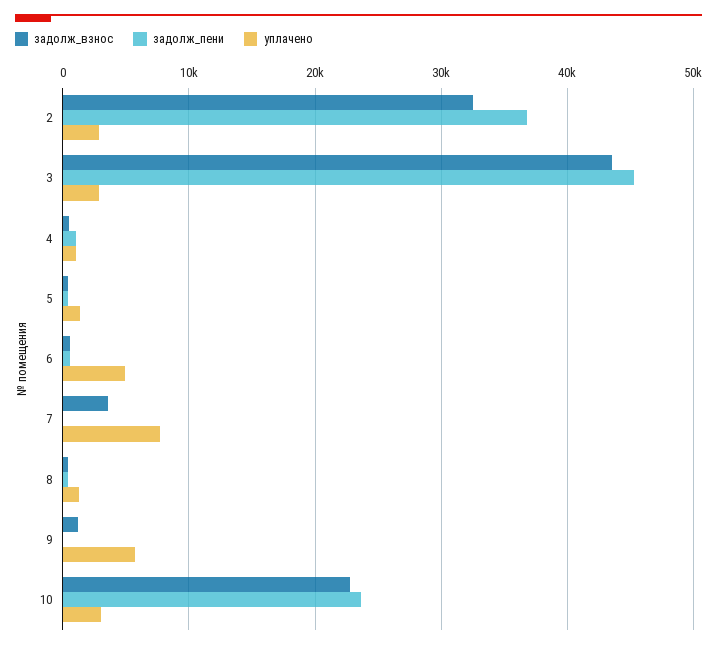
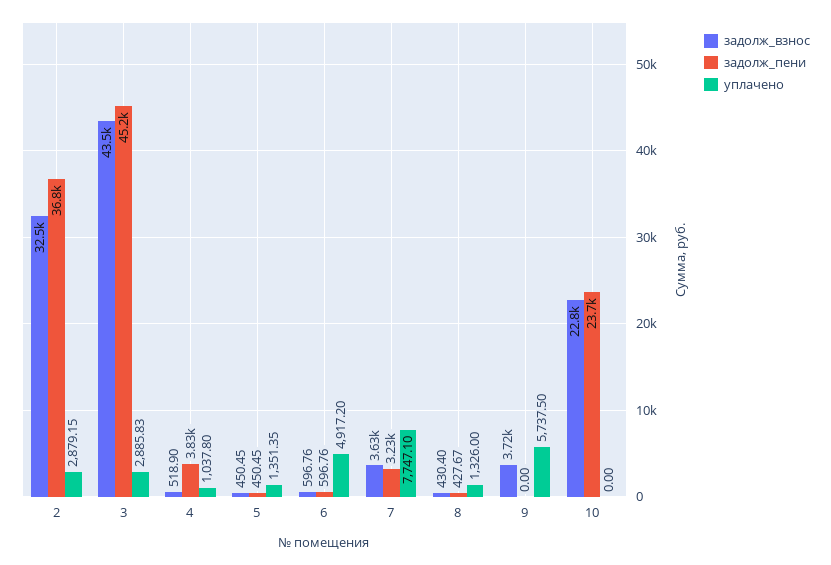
задолж_пени, 4: 1000 -> 3830
задолж_пени, 7: 0 -> 3230
задолж_взнос, 9: 1000 -> 3720
уплачено, 10: 3000 -> 0

